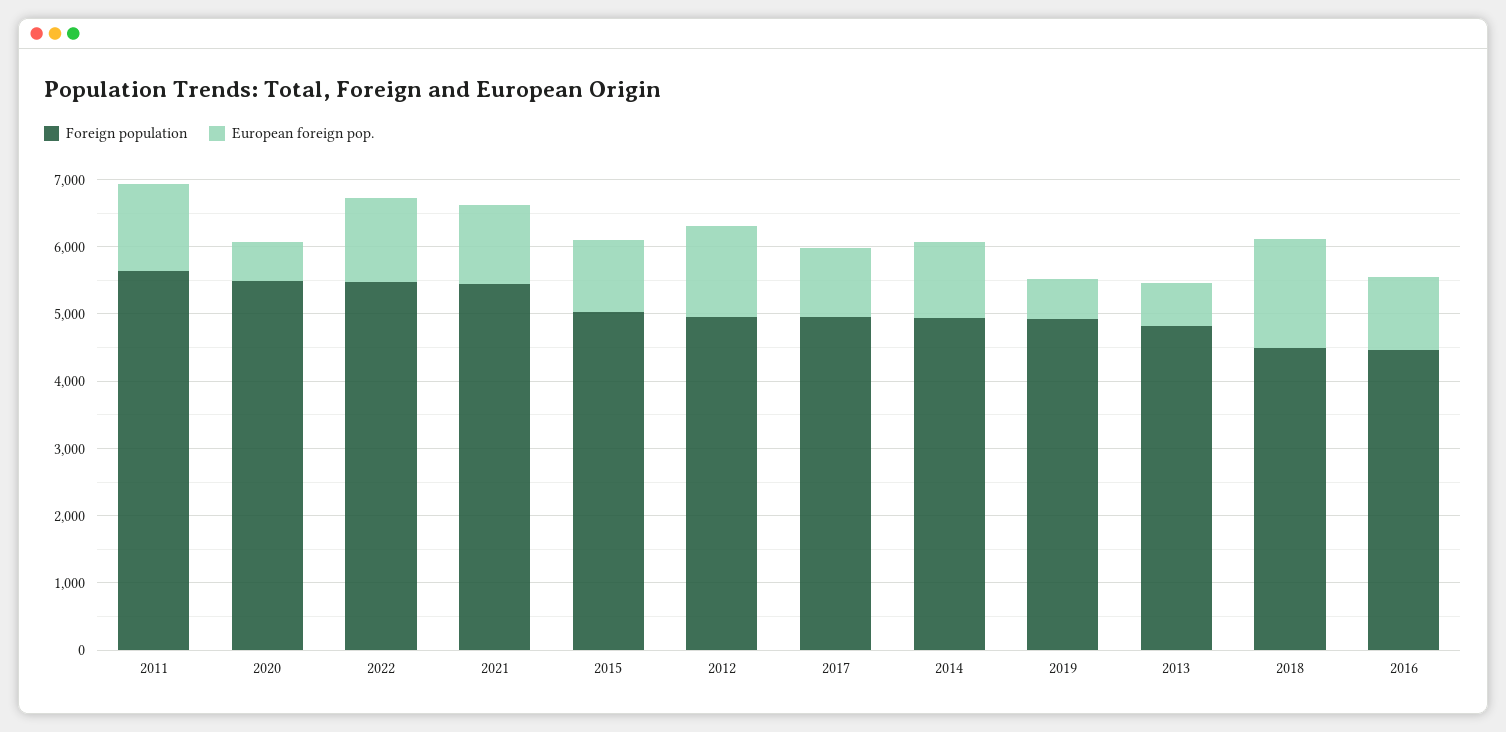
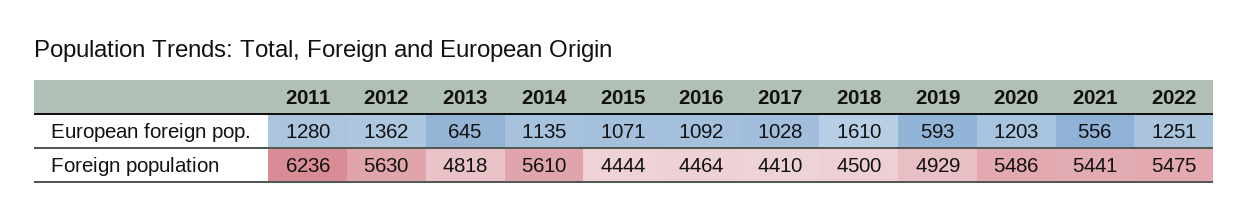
Foreign population, 2011: 5600 -> 6236
European foreign pop., 2020: 600 -> 1203
European foreign pop., 2021: 1200 -> 556
Foreign population, 2015: 5000 -> 4444
Foreign population, 2012: 5000 -> 5630
Foreign population, 2017: 5000 -> 4410
Foreign population, 2014: 5000 -> 5610

